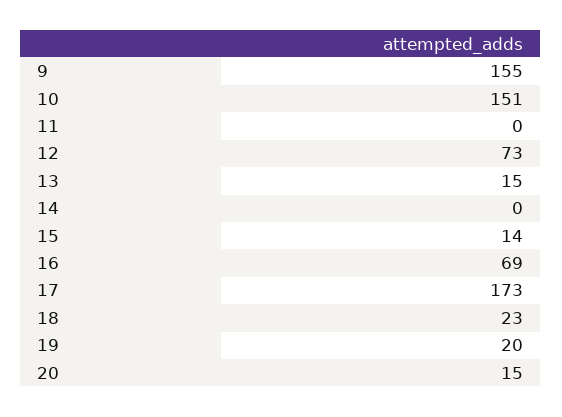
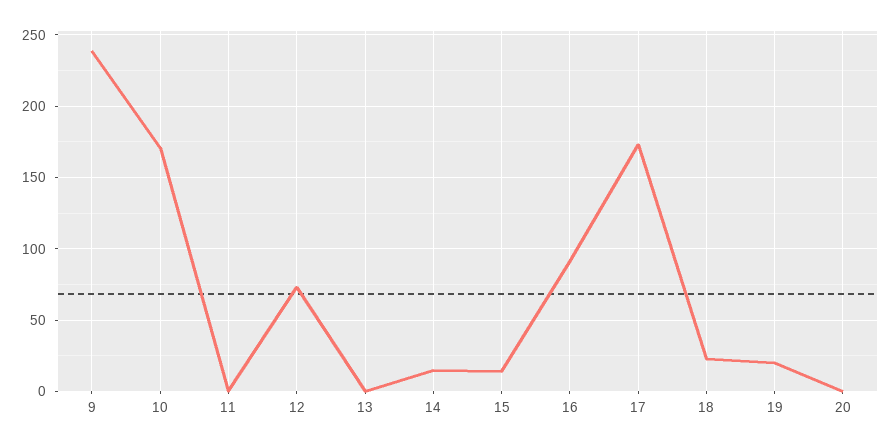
9: 155 -> 240
10: 151 -> 170
13: 15 -> 0
14: 0 -> 15
16: 69 -> 90
20: 15 -> 0

